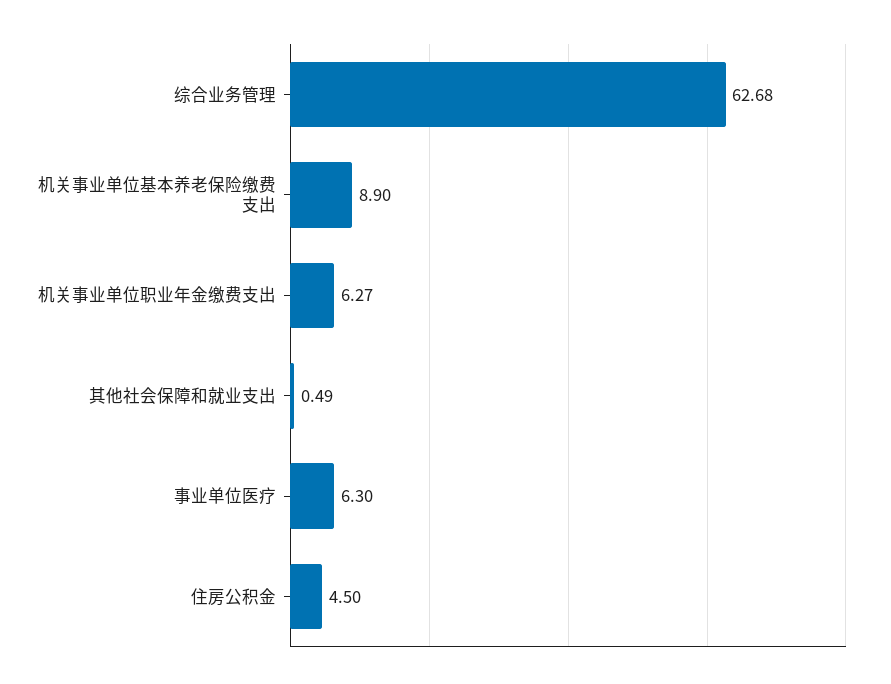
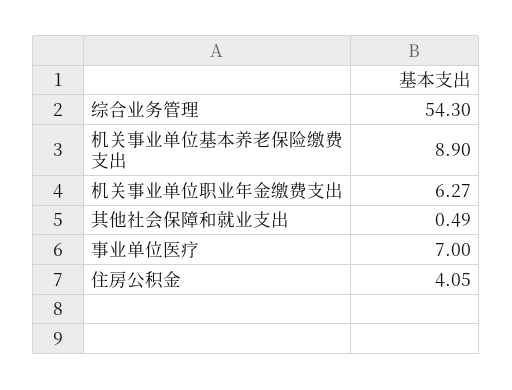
综合业务管理: 62.68 -> 54.3
事业单位医疗: 6.3 -> 7
住房公积金: 4.5 -> 4.05

